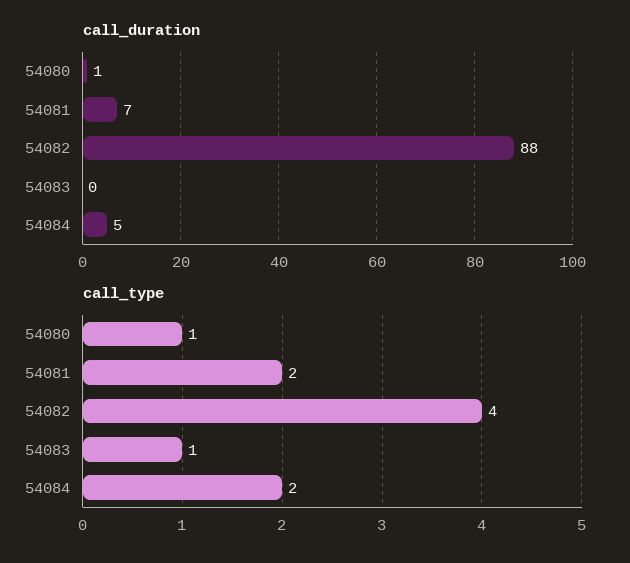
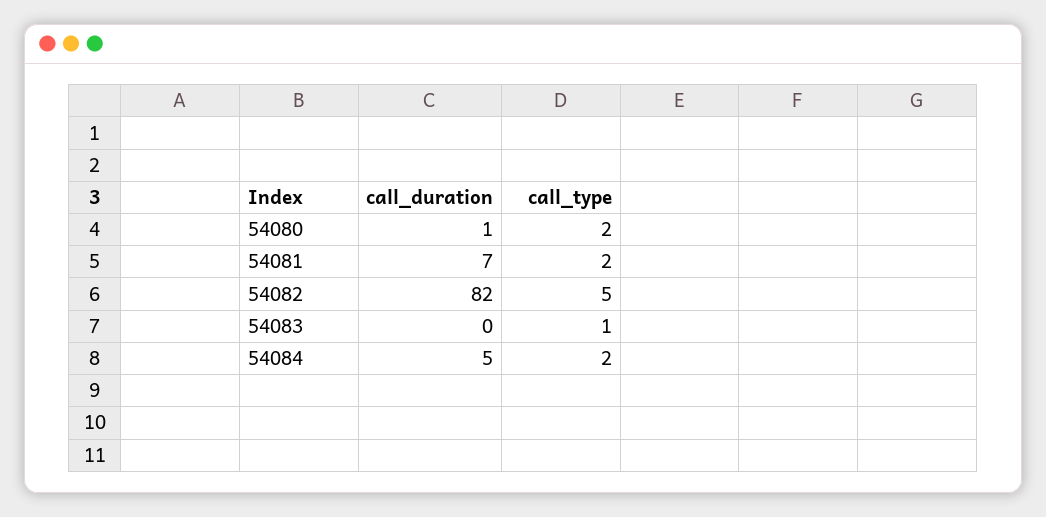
call_duration, 54082: 88 -> 82
call_type, 54080: 1 -> 2
call_type, 54082: 4 -> 5

